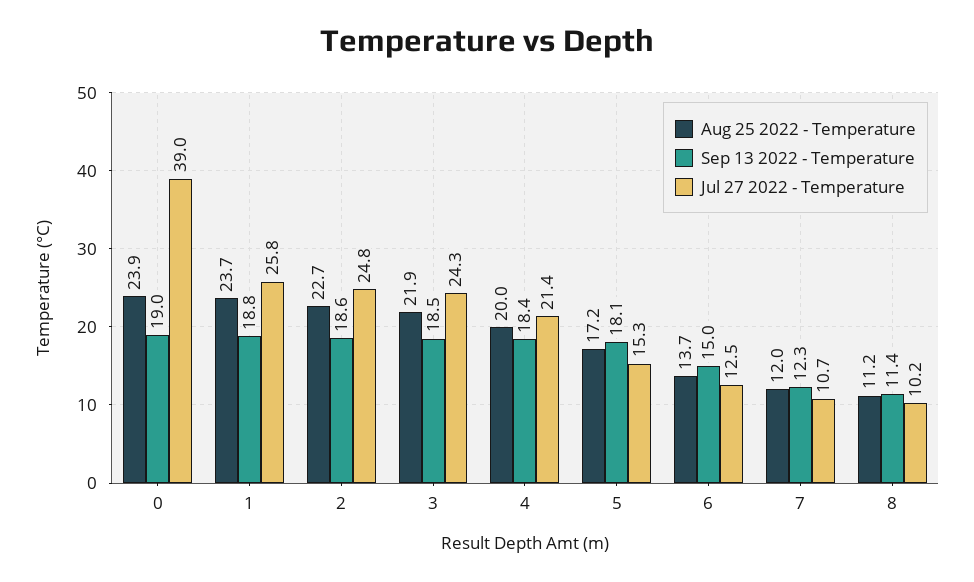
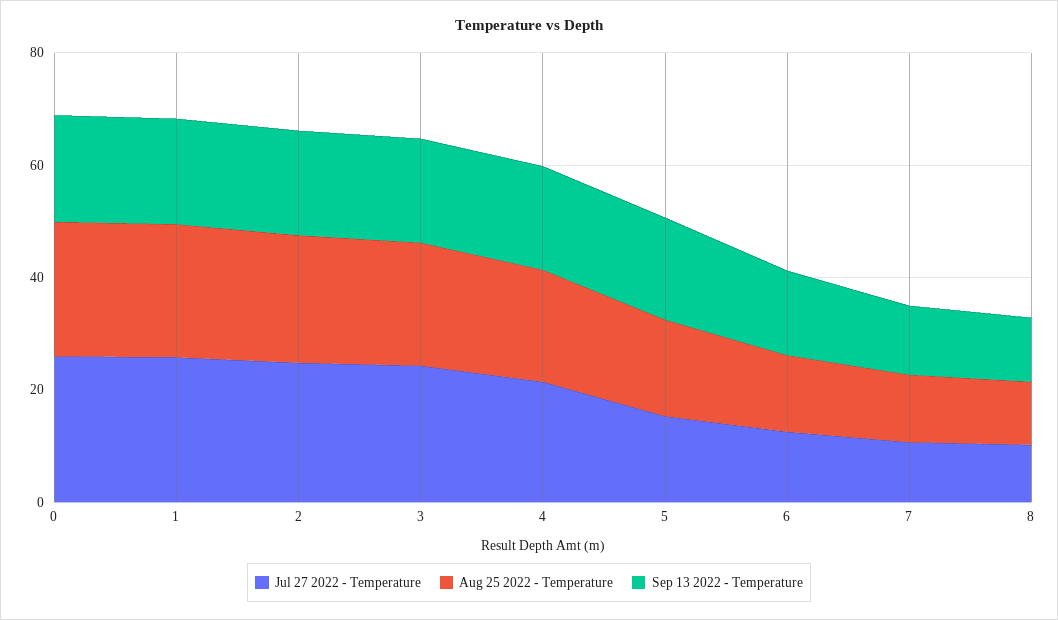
Jul 27 2022 - Temperature, 0: 39 -> 25

